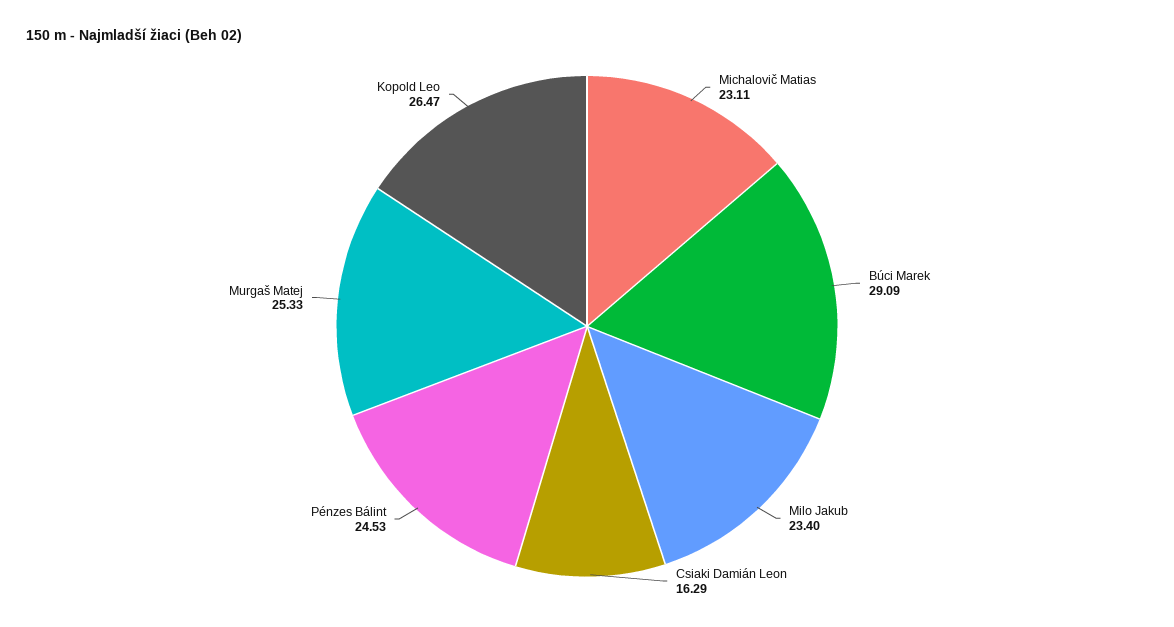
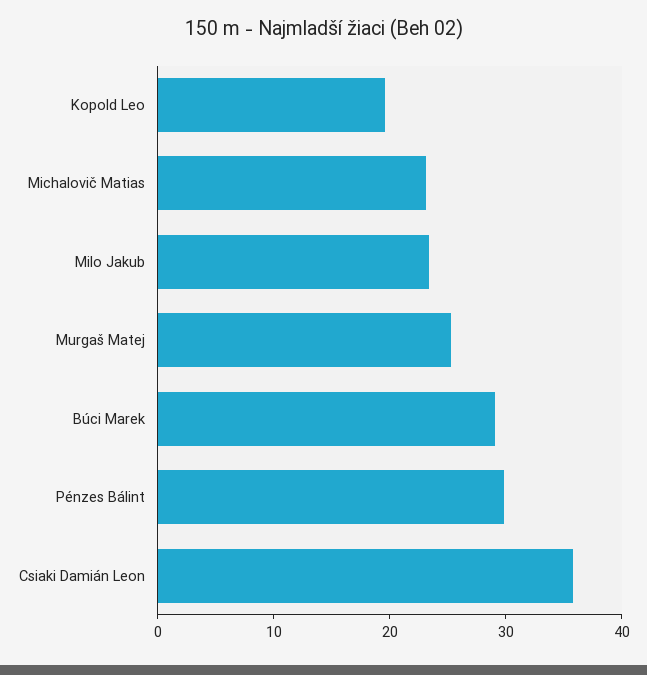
Csiaki Damián Leon: 16.29 -> 36
Pénzes Bálint: 24.53 -> 30
Kopold Leo: 26.47 -> 20

